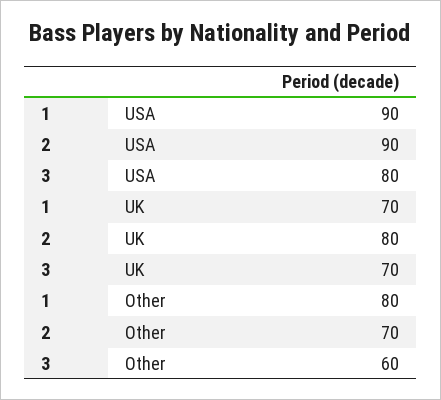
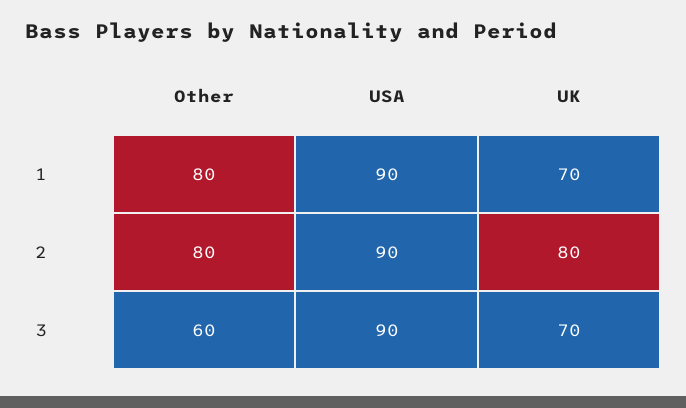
3, USA: 80 -> 90
2, Other: 70 -> 80

